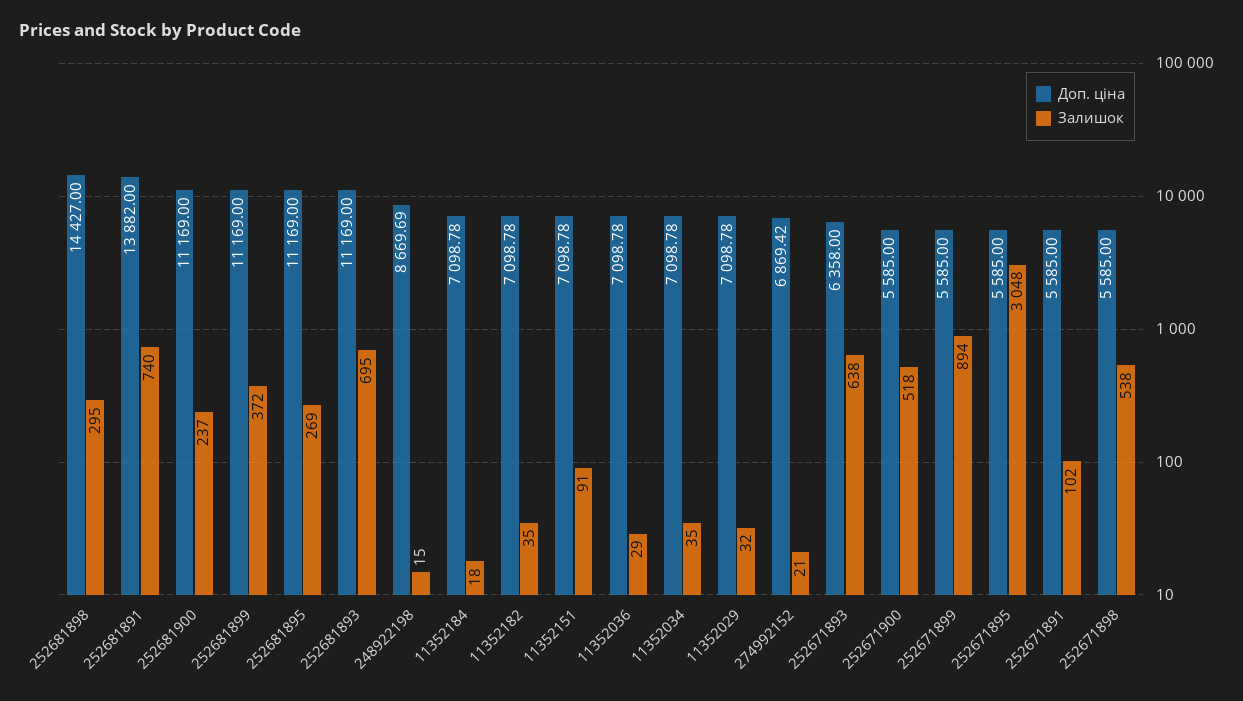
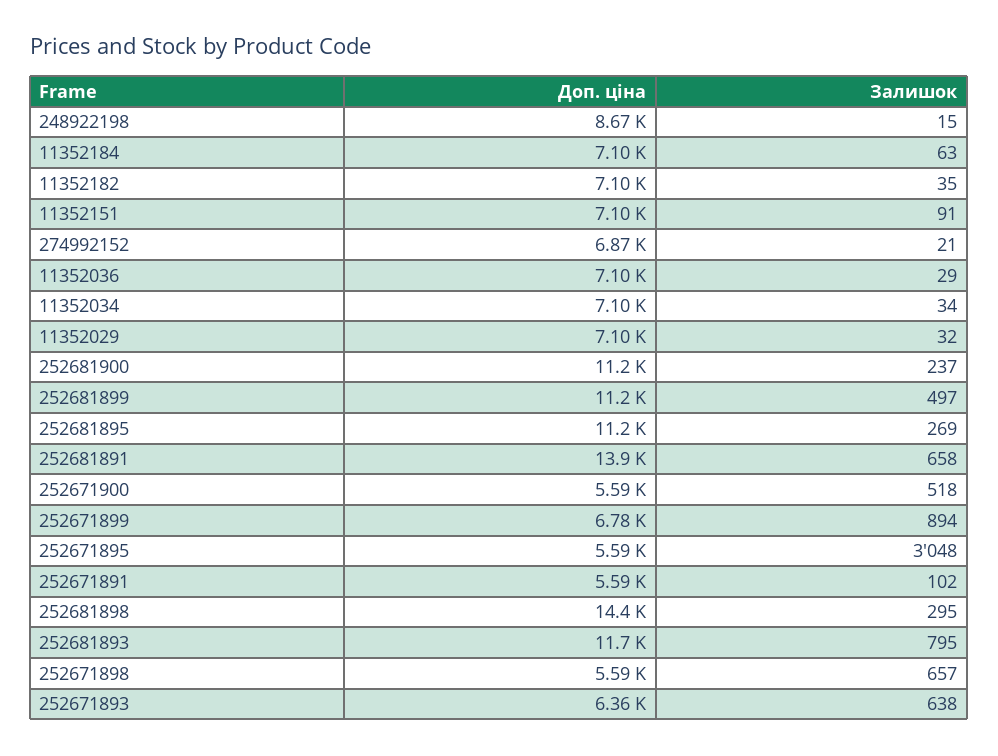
Залишок, 252681891: 740 -> 658
Залишок, 252681899: 372 -> 497
Доп. ціна, 252681893: 11169 -> 11700
Залишок, 252681893: 695 -> 795
Залишок, 11352184: 18 -> 63
Залишок, 11352034: 35 -> 34
Доп. ціна, 252671899: 5585 -> 6780
Залишок, 252671898: 538 -> 657

